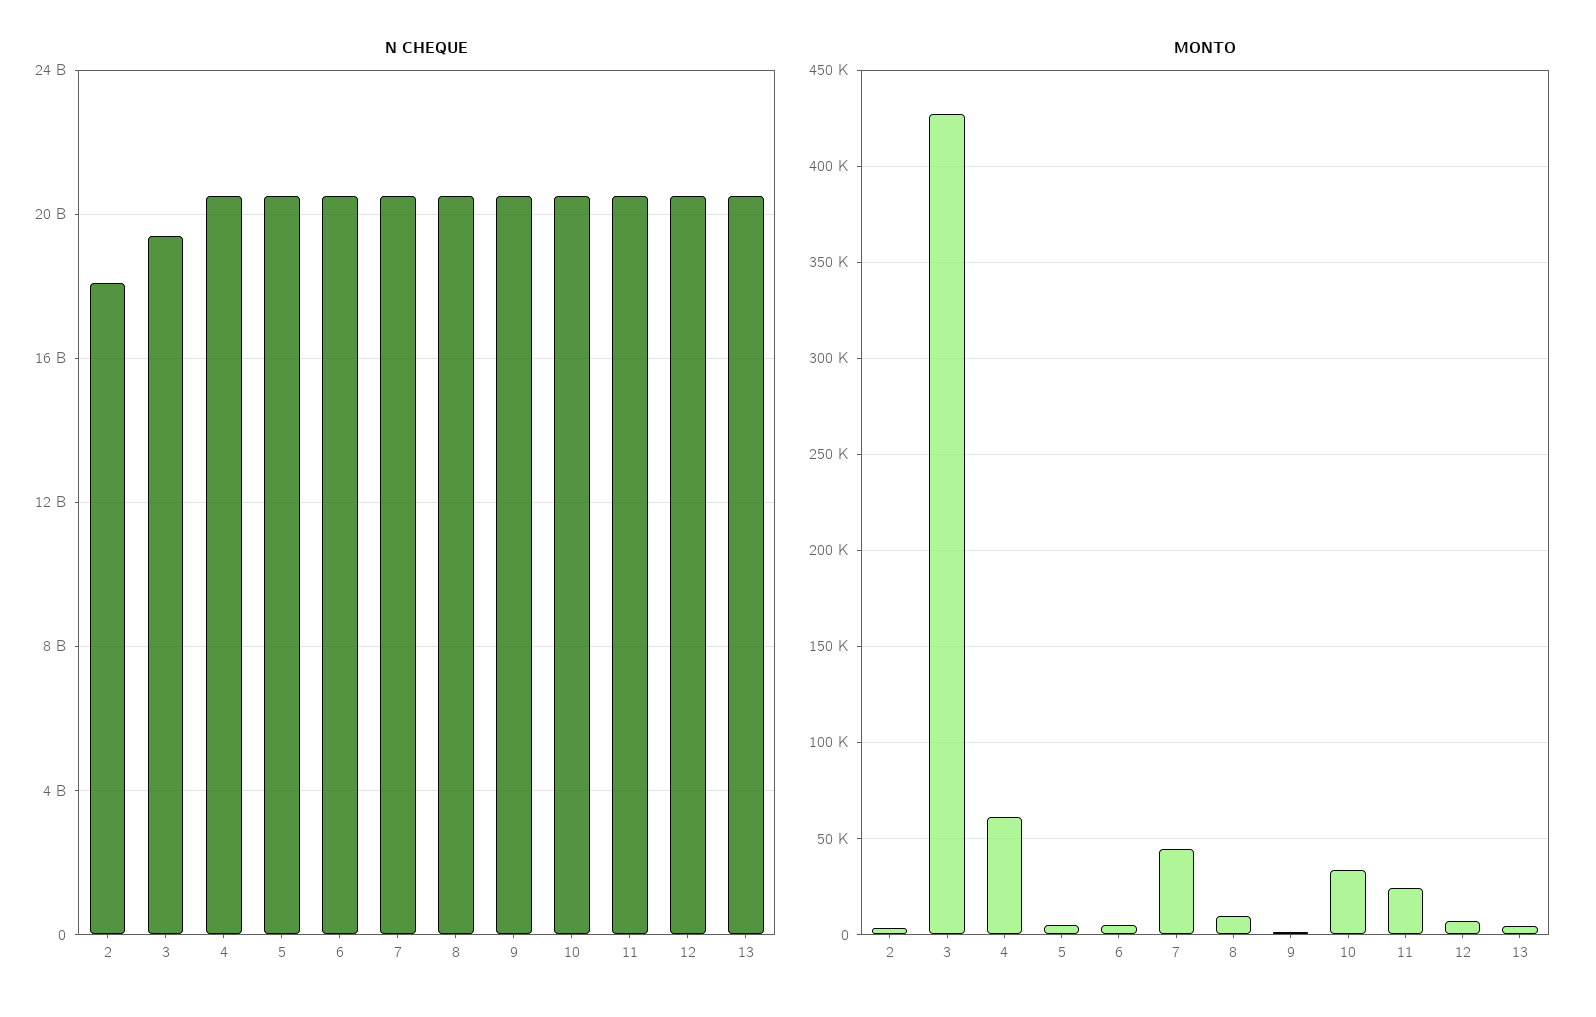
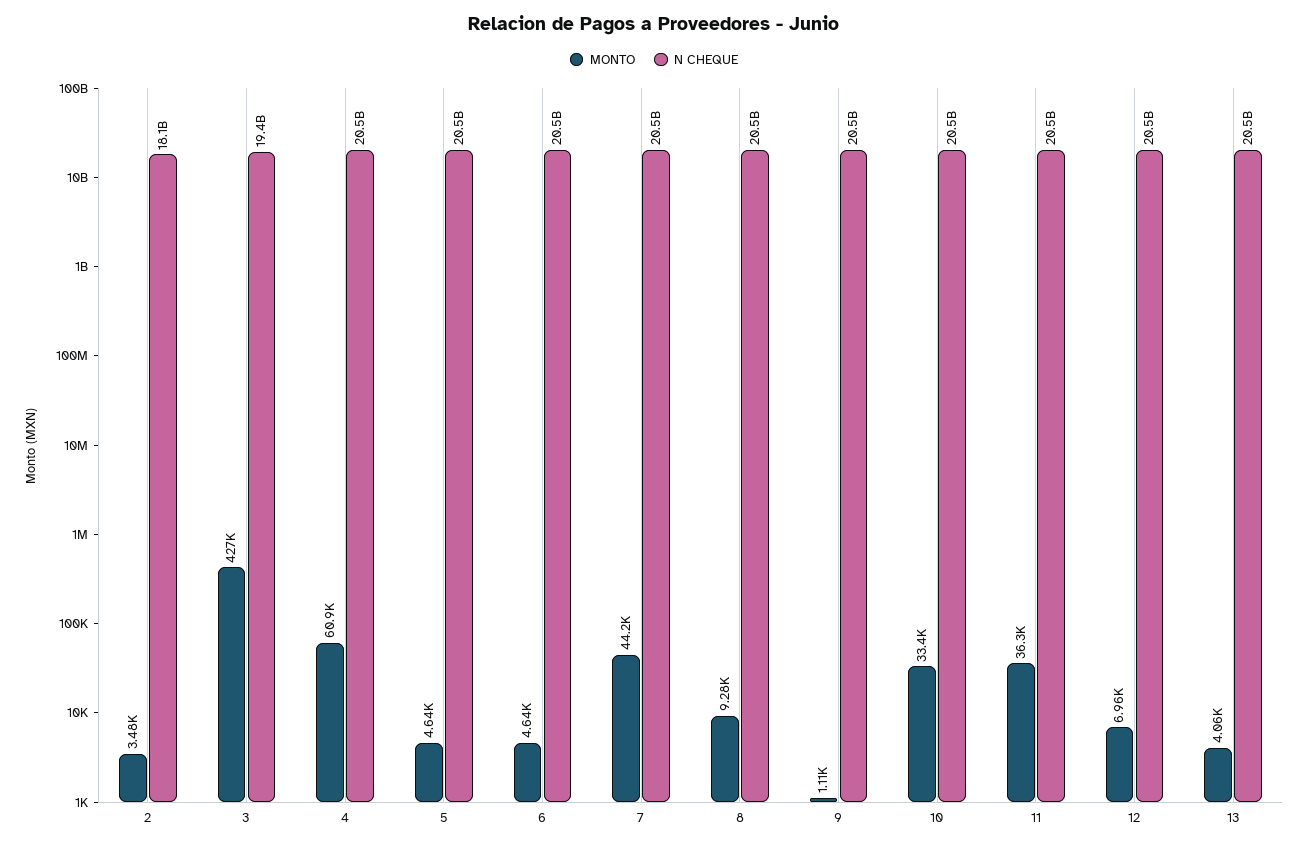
MONTO, 11: 25000 -> 36300

